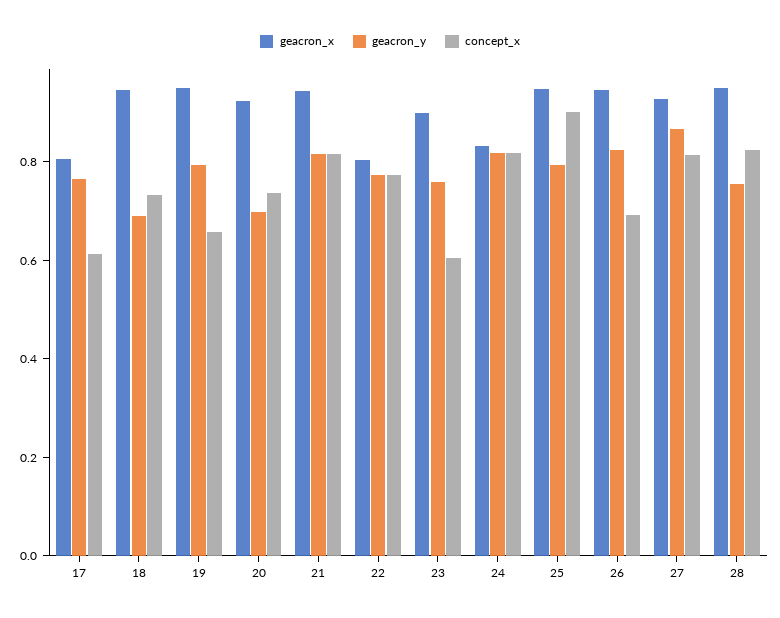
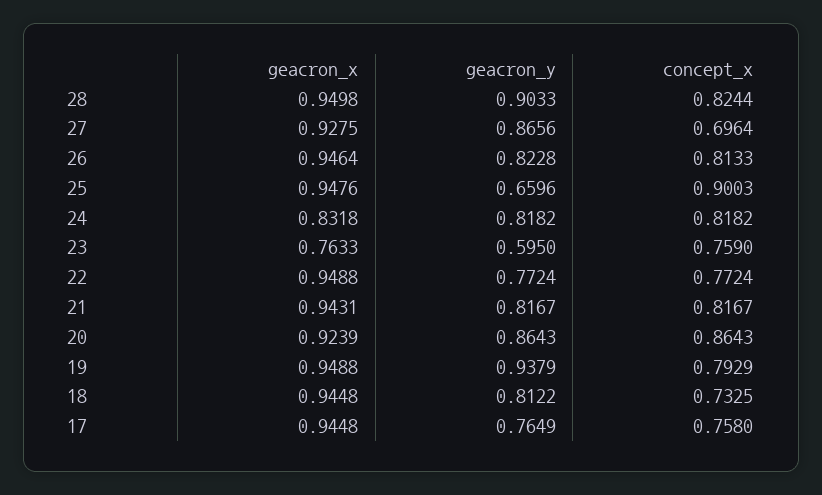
geacron_x, 17: 0.8 -> 0.9448
concept_x, 17: 0.6 -> 0.758
geacron_y, 18: 0.7 -> 0.8122
geacron_y, 19: 0.8 -> 0.9379
concept_x, 19: 0.65 -> 0.7929
geacron_y, 20: 0.7 -> 0.8643
concept_x, 20: 0.75 -> 0.8643
geacron_x, 22: 0.8 -> 0.9488
geacron_x, 23: 0.9 -> 0.7633
geacron_y, 23: 0.75 -> 0.595
concept_x, 23: 0.6 -> 0.759
geacron_y, 25: 0.8 -> 0.6596
concept_x, 26: 0.7 -> 0.8133
concept_x, 27: 0.8 -> 0.6964
geacron_y, 28: 0.75 -> 0.9033

